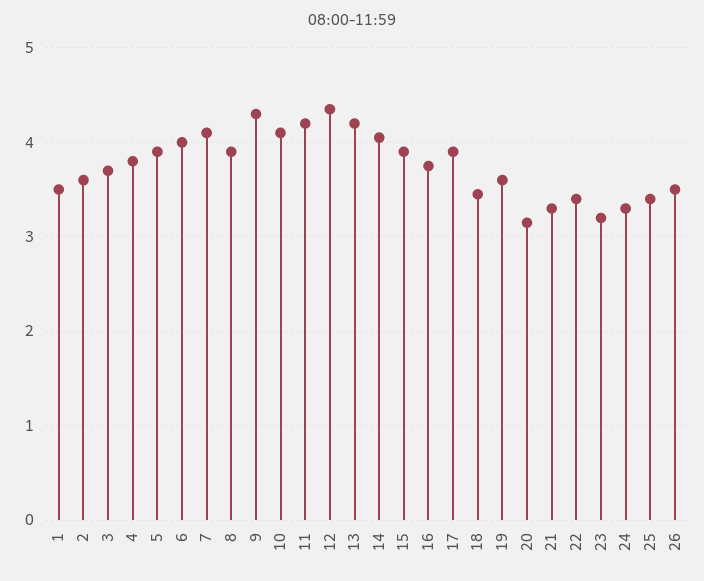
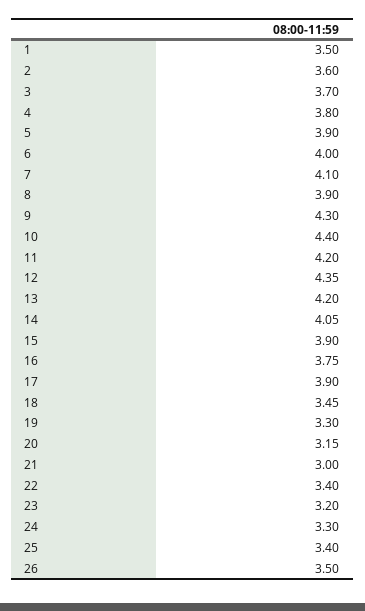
10: 4.1 -> 4.4
19: 3.6 -> 3.3
21: 3.3 -> 3

